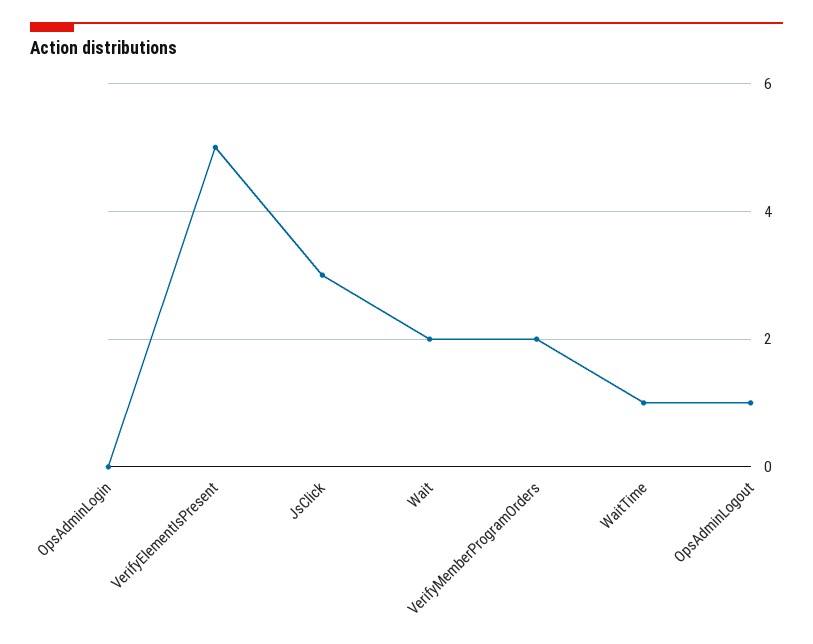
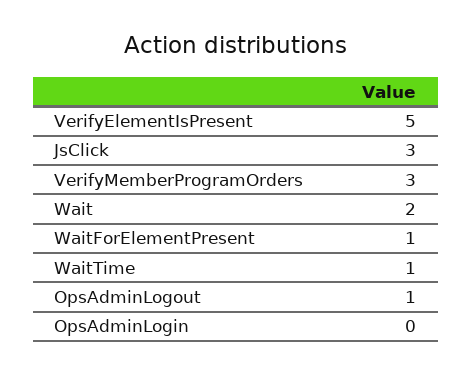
VerifyMemberProgramOrders: 2 -> 3
WaitForElementPresent: none -> 1

